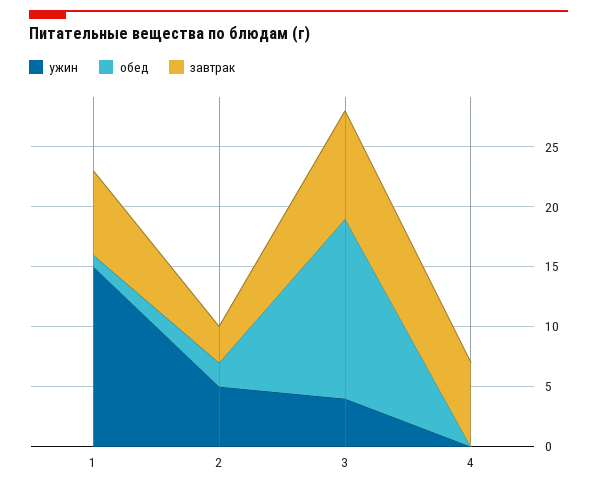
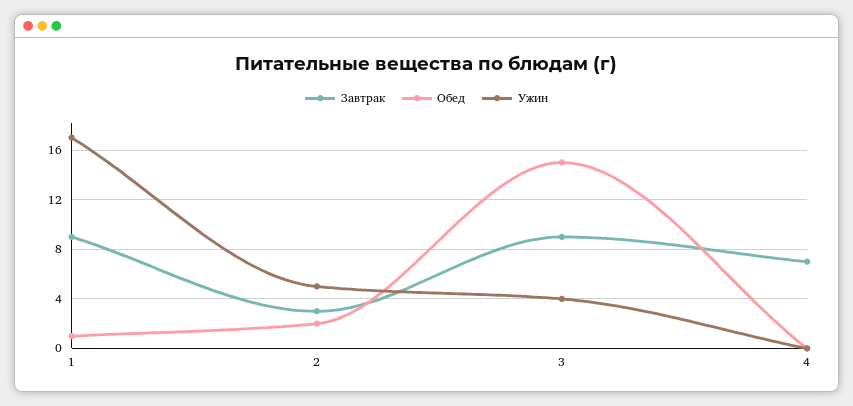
ужин, 1: 15 -> 17
завтрак, 1: 7 -> 9

